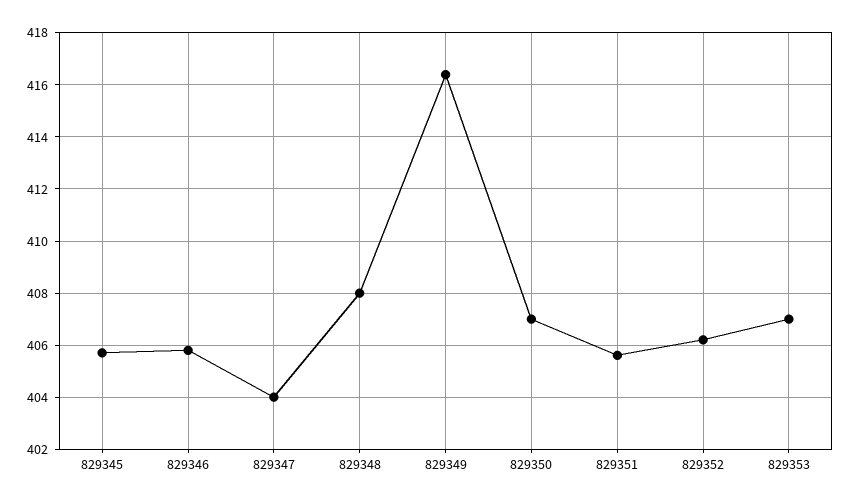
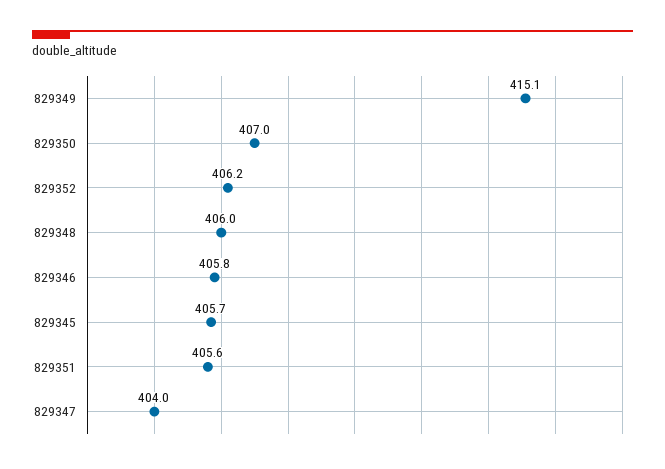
829348: 408 -> 406
829349: 416.5 -> 415.1
829353: 407 -> none

